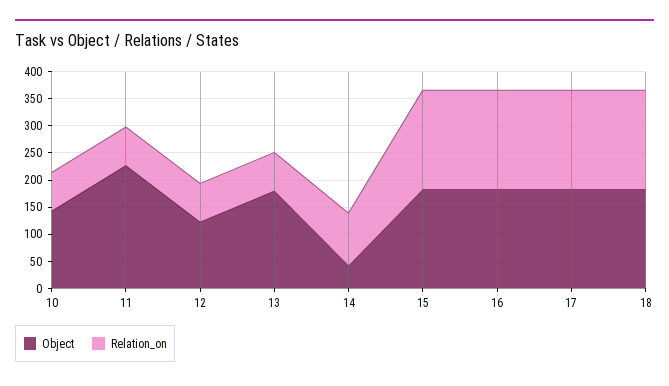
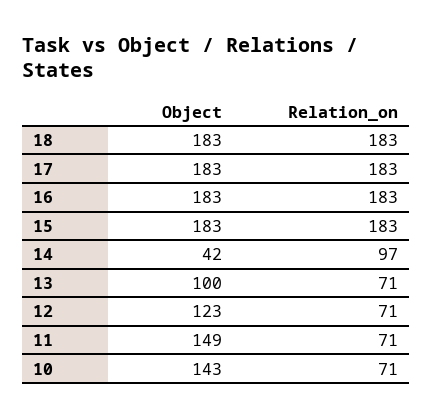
Object, 11: 225 -> 149
Object, 13: 175 -> 100

